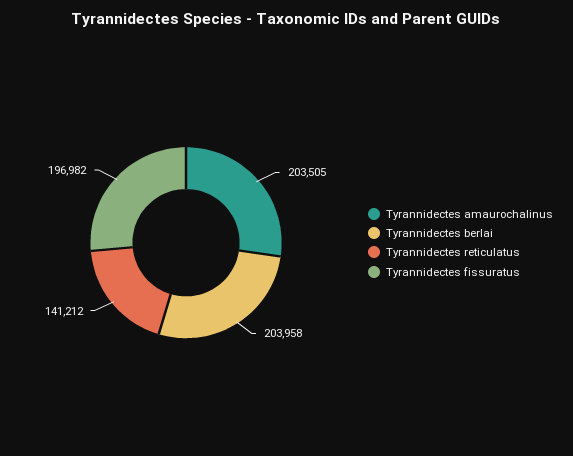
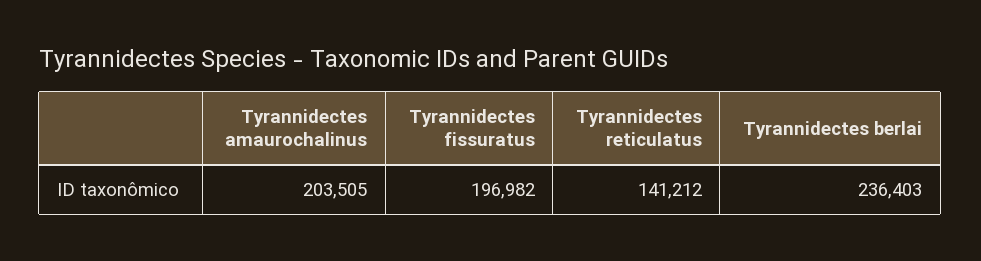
Tyrannidectes berlai: 203958 -> 236403

